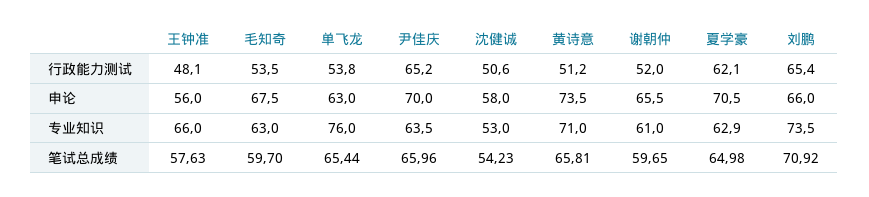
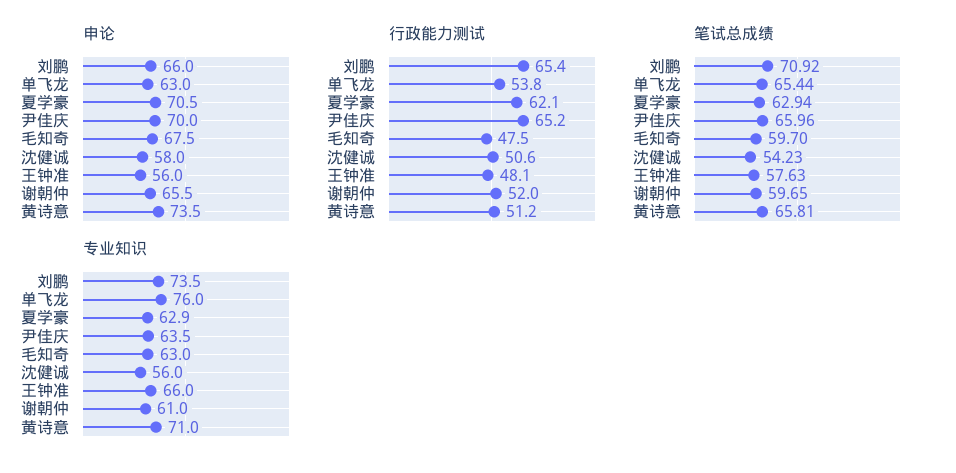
行政能力测试, 毛知奇: 53.5 -> 47.5
专业知识, 沈健诚: 53 -> 56
笔试总成绩, 夏学豪: 64.98 -> 62.94

